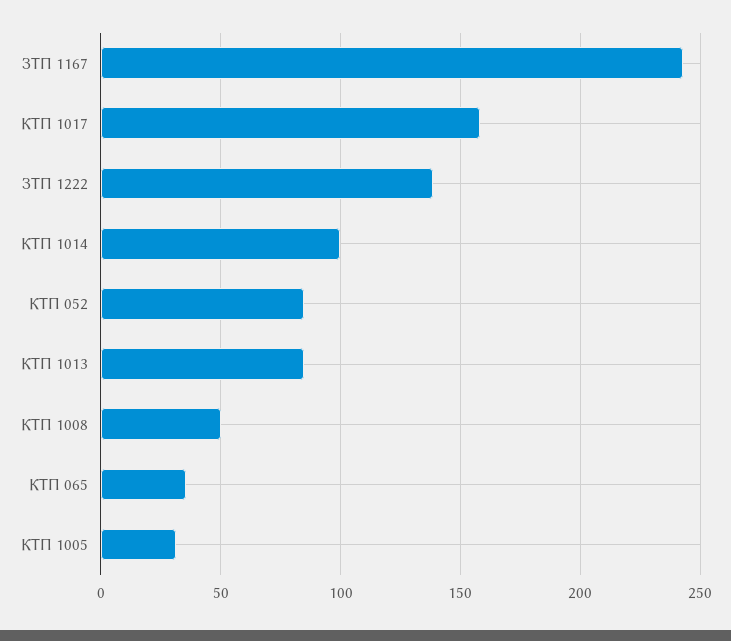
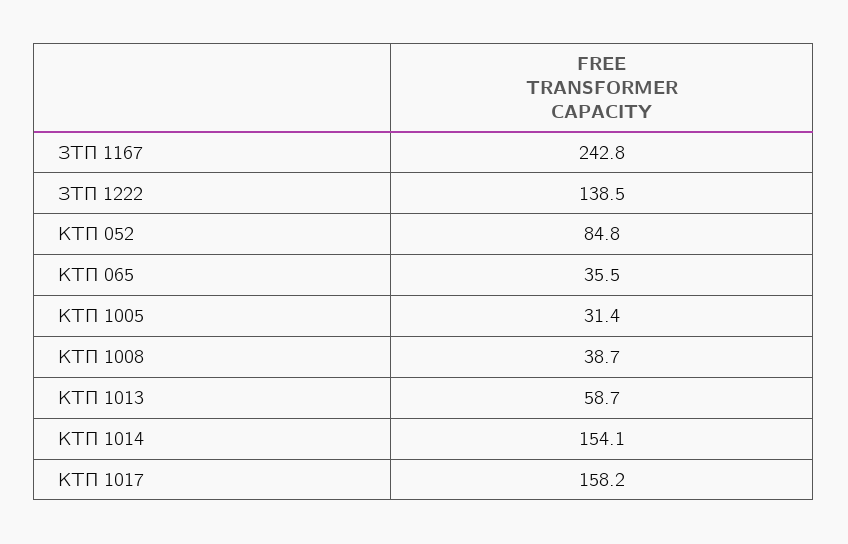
КТП 1014: 100 -> 154.1
КТП 1013: 85 -> 58.7
КТП 1008: 50 -> 38.7

